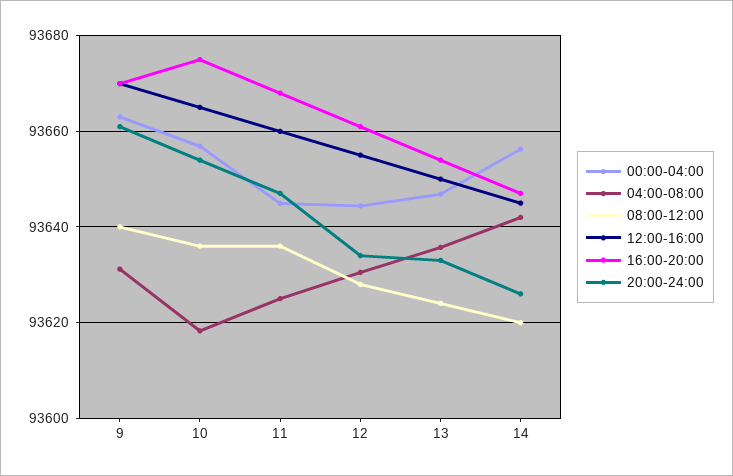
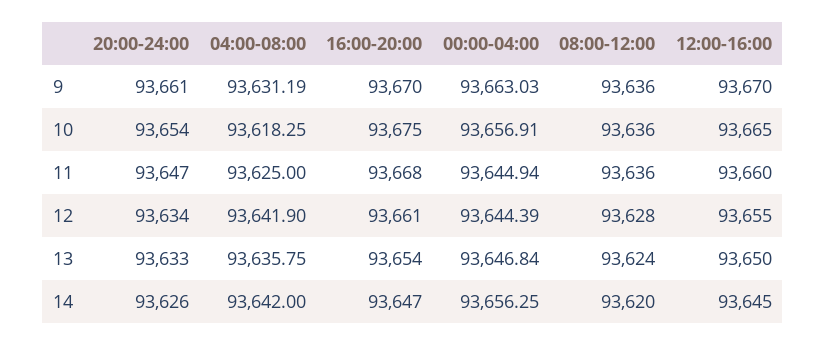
08:00-12:00, 9: 93640 -> 93636
04:00-08:00, 12: 93630 -> 93641.9

